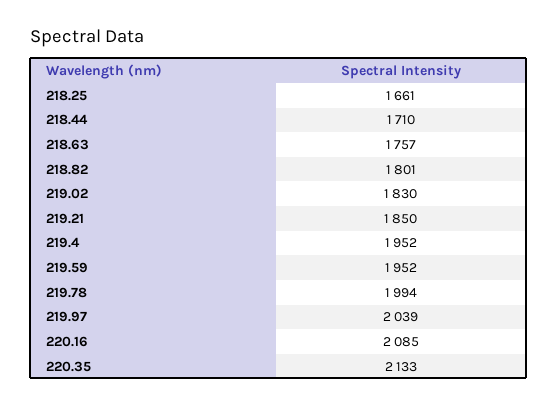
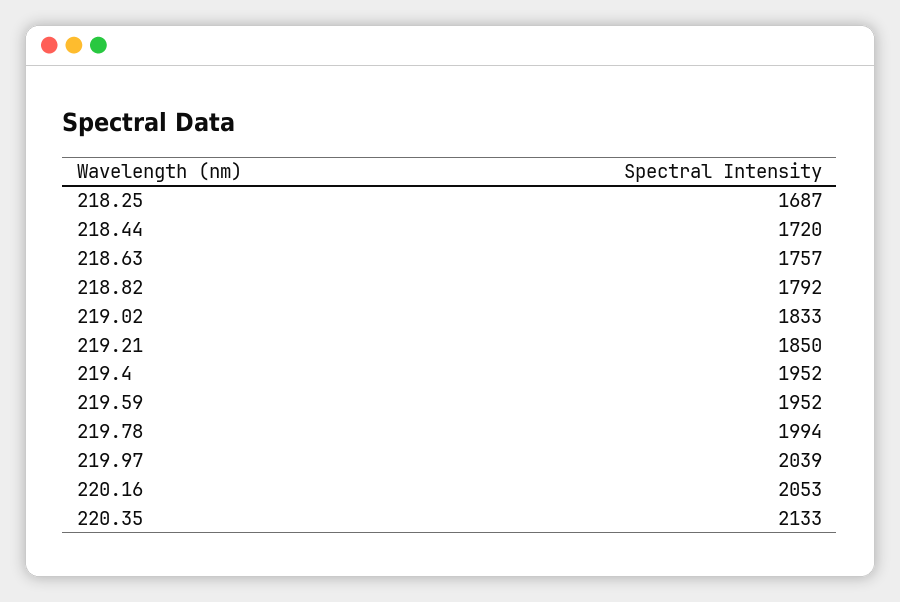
218.25: 1661 -> 1687
218.44: 1710 -> 1720
218.82: 1801 -> 1792
219.02: 1830 -> 1833
220.16: 2085 -> 2053

